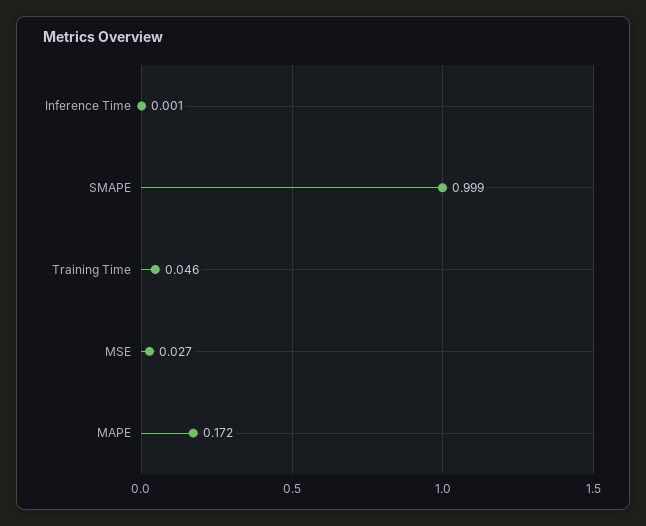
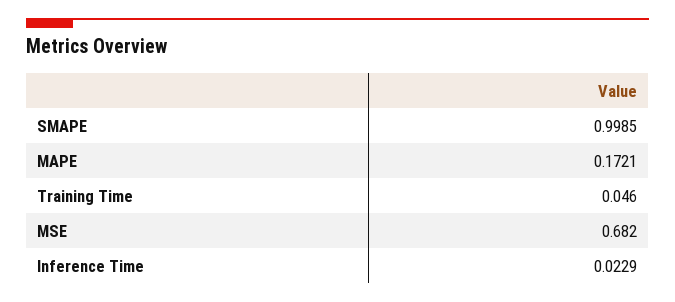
Inference Time: 0.001 -> 0.0229
MSE: 0.027 -> 0.682

